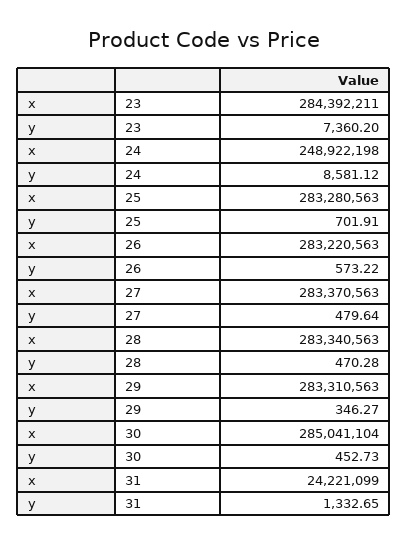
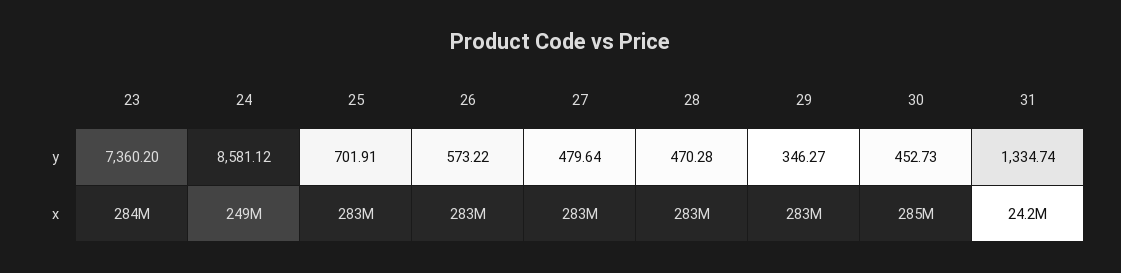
y, 31: 1332.65 -> 1334.74

